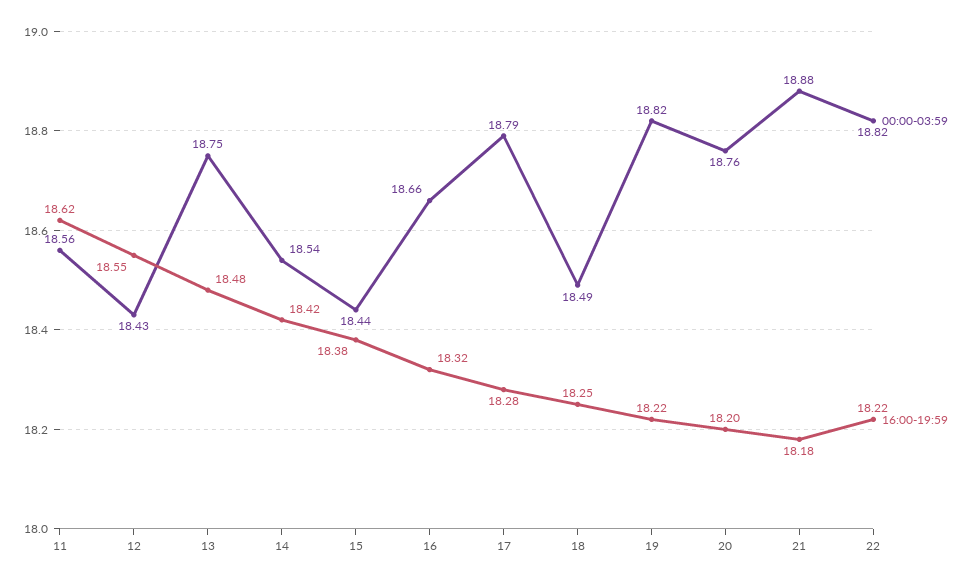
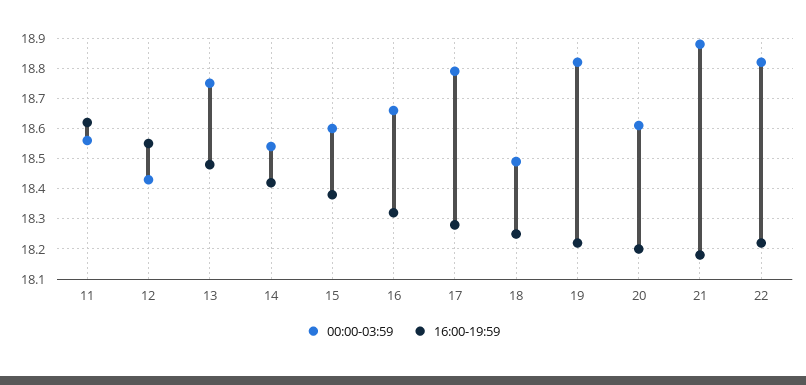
00:00-03:59, 15: 18.44 -> 18.6
00:00-03:59, 20: 18.76 -> 18.6

